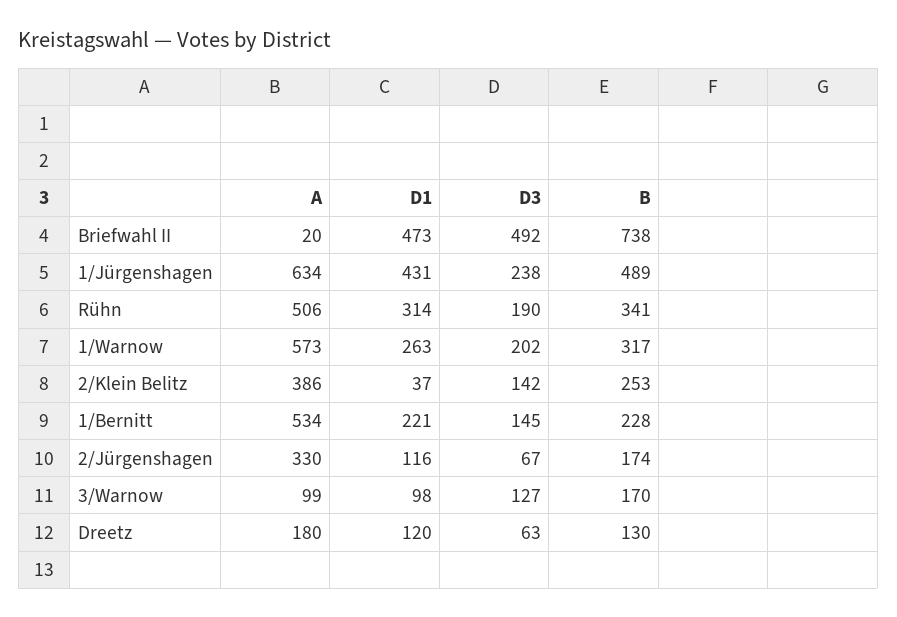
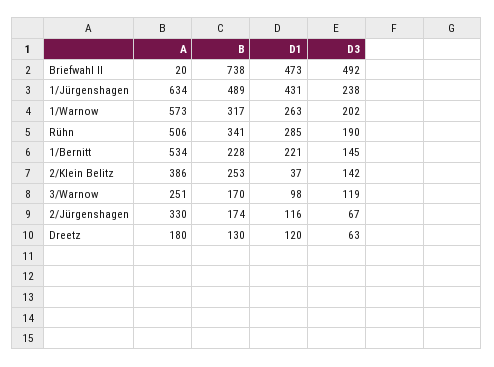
D1, Rühn: 314 -> 285
A, 3/Warnow: 99 -> 251
D3, 3/Warnow: 127 -> 119

